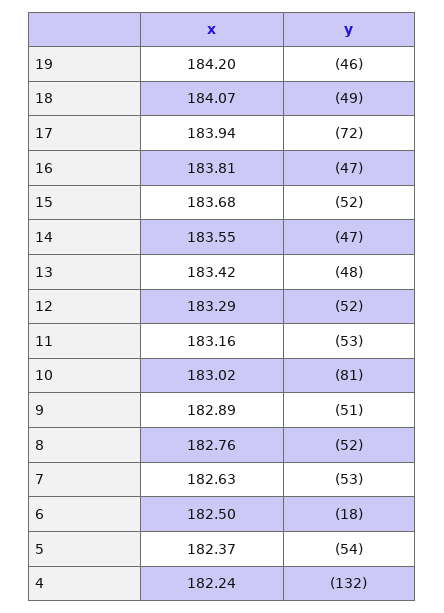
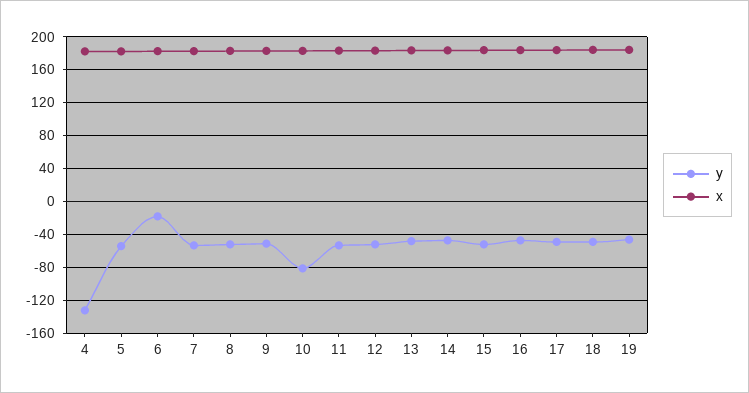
y, 17: -72 -> -50

